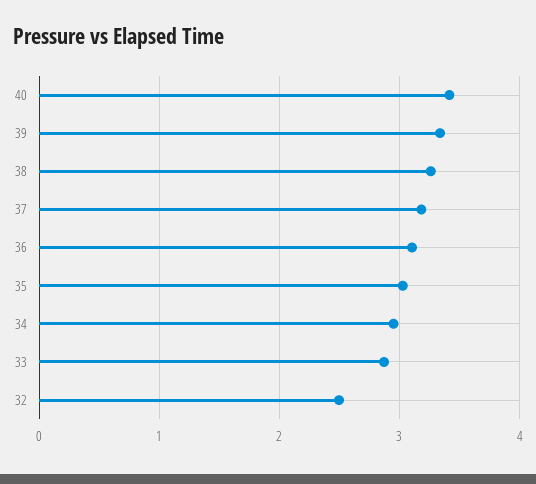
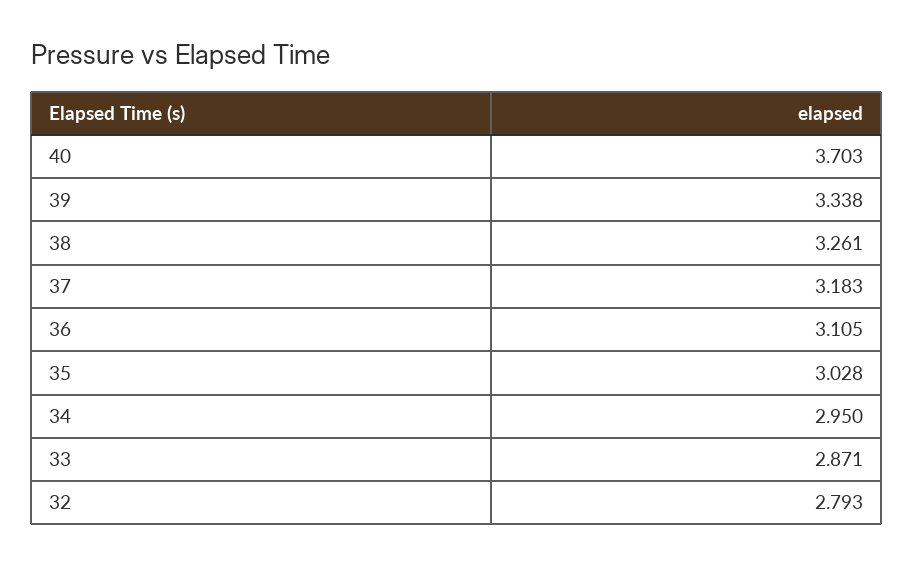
40: 3.4 -> 3.703
32: 2.5 -> 2.793

